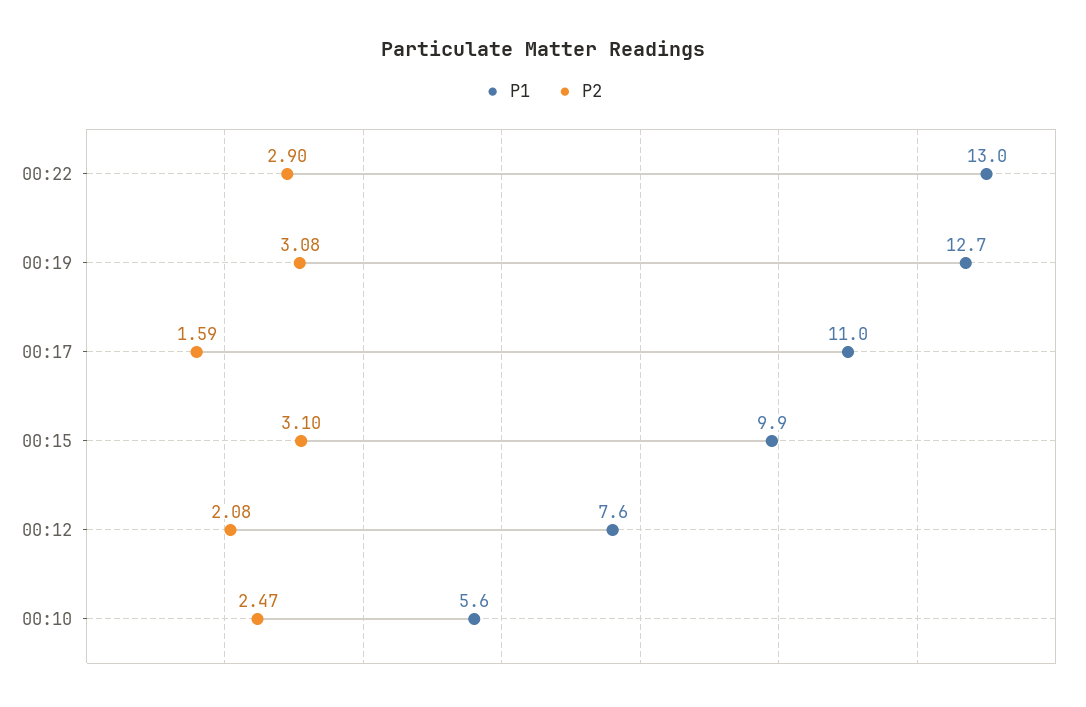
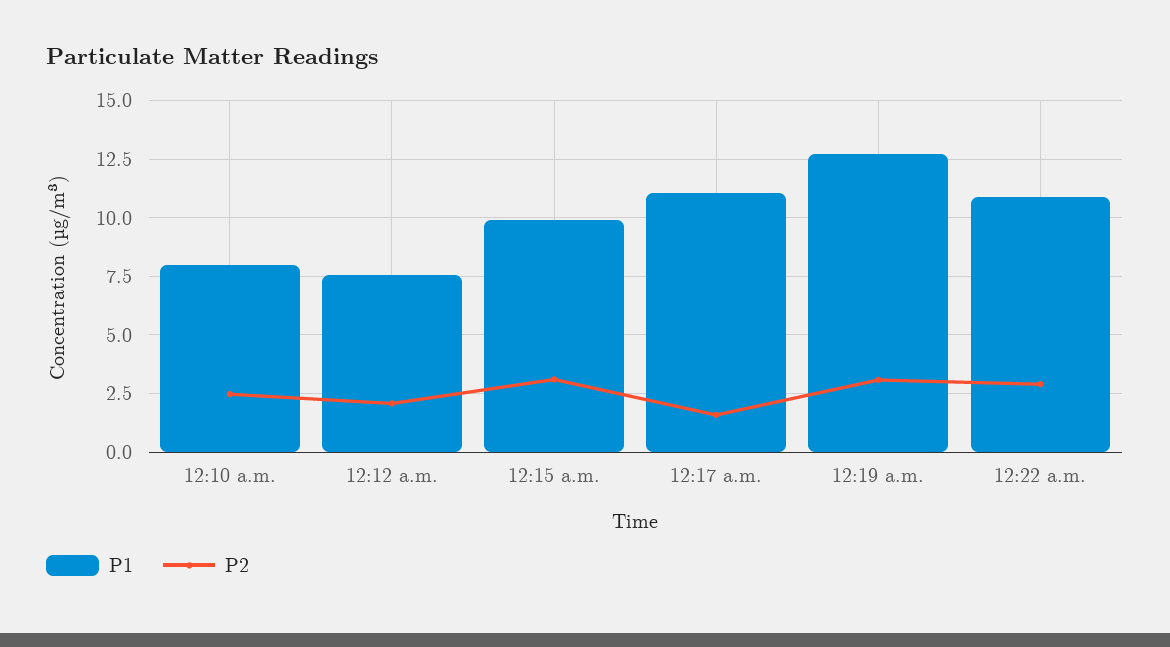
P1, 00:22: 13 -> 11
P1, 00:10: 5.6 -> 8

